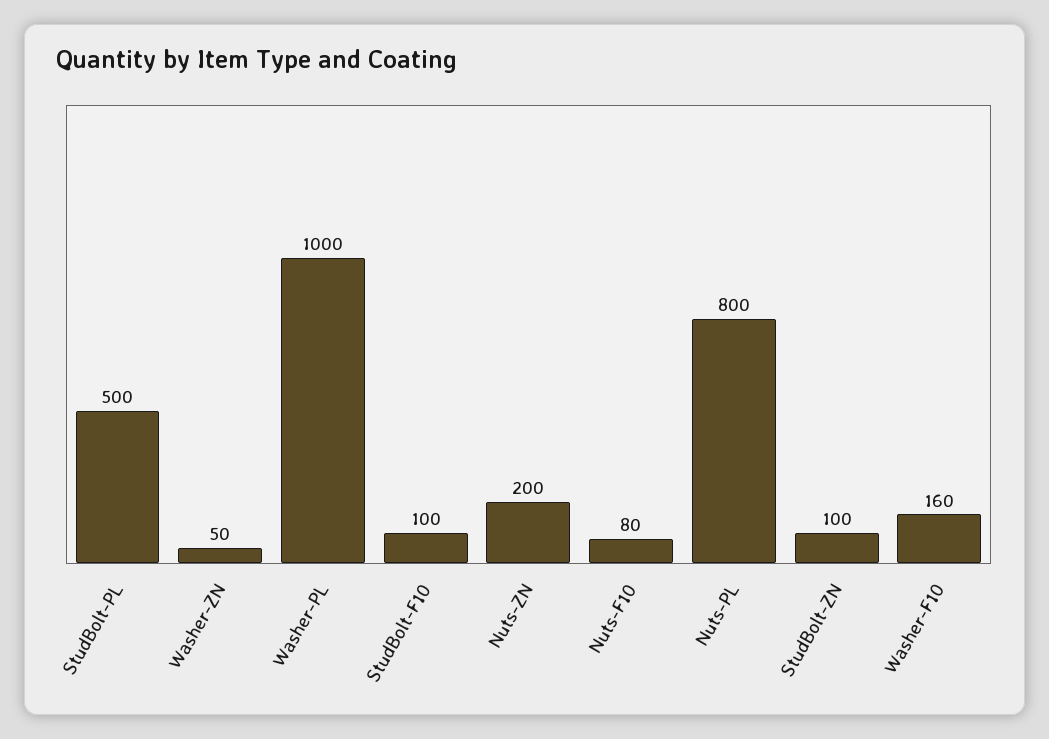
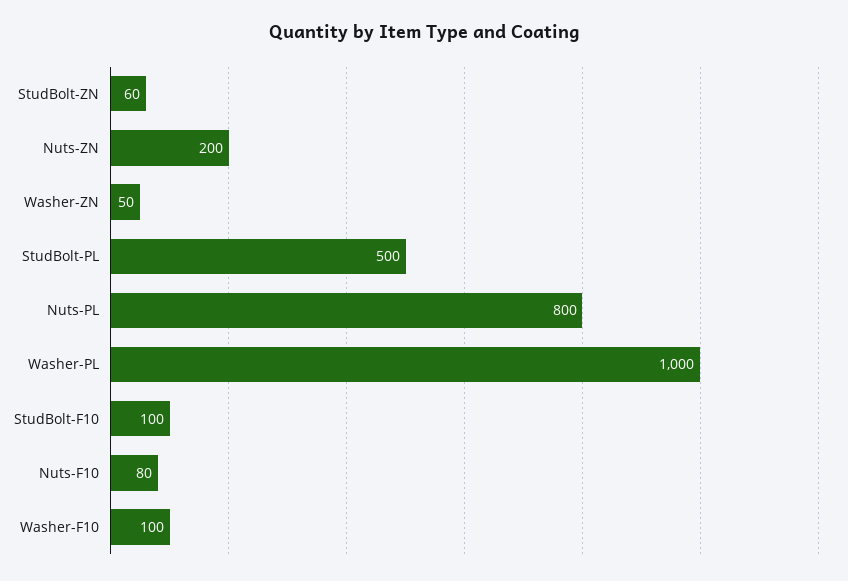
StudBolt-ZN: 100 -> 60
Washer-F10: 160 -> 100

